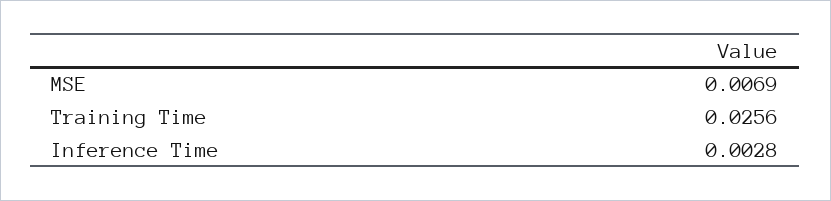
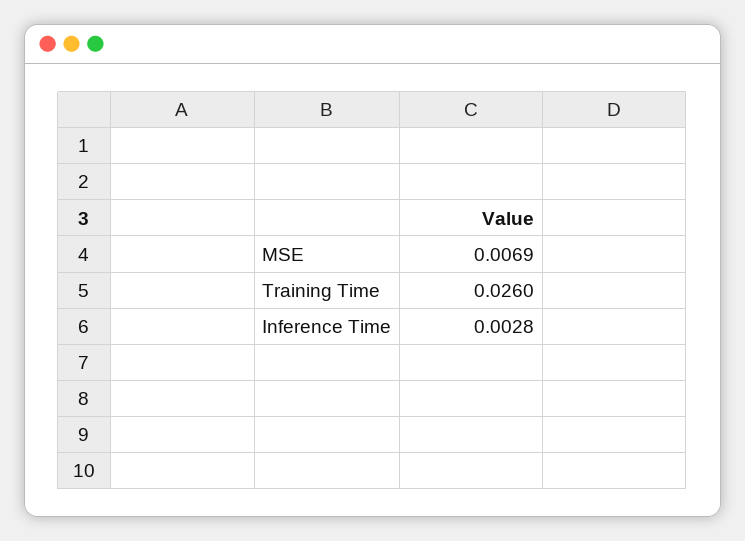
Training Time: 0.0256 -> 0.026

